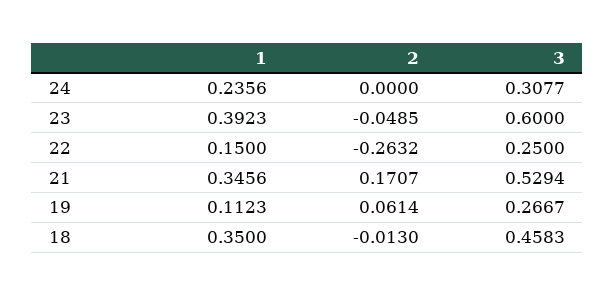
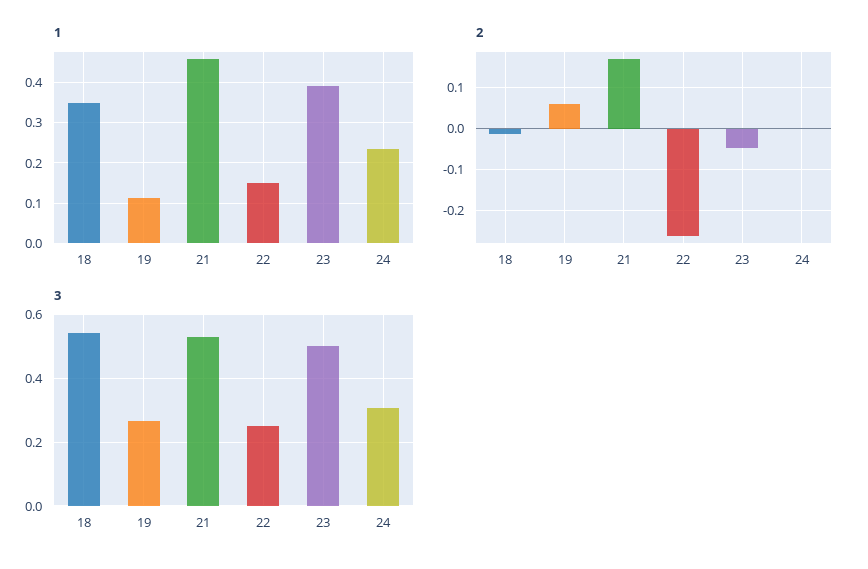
3, 23: 0.6 -> 0.5
1, 21: 0.3456 -> 0.46
3, 18: 0.4583 -> 0.54

